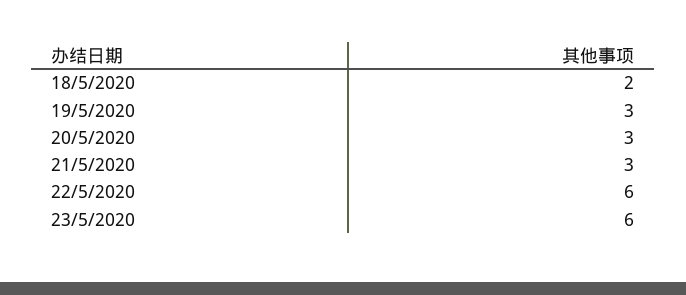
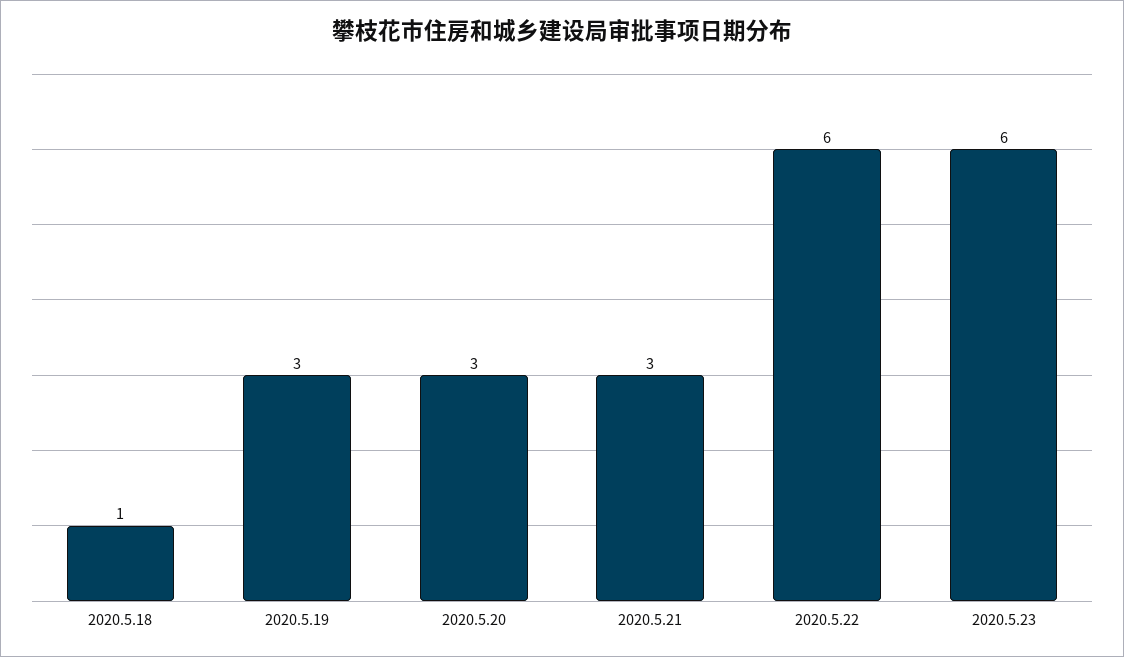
18/5/2020: 2 -> 1

